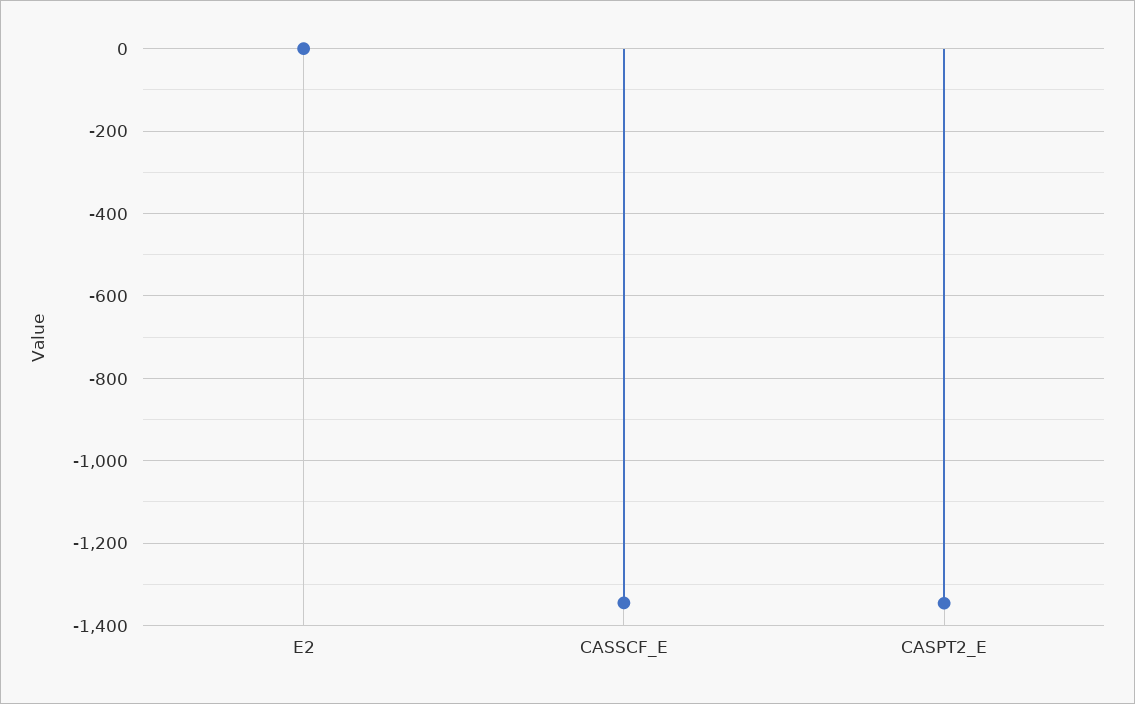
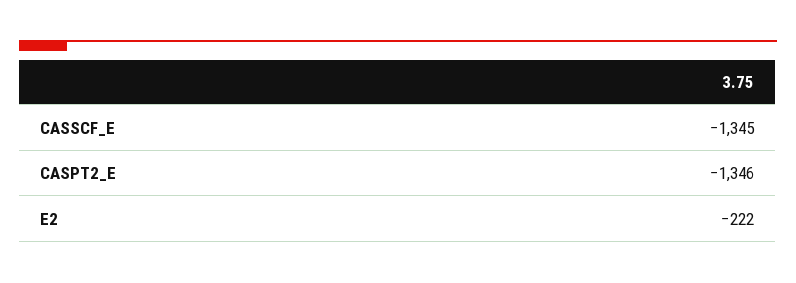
E2: 0 -> -222

